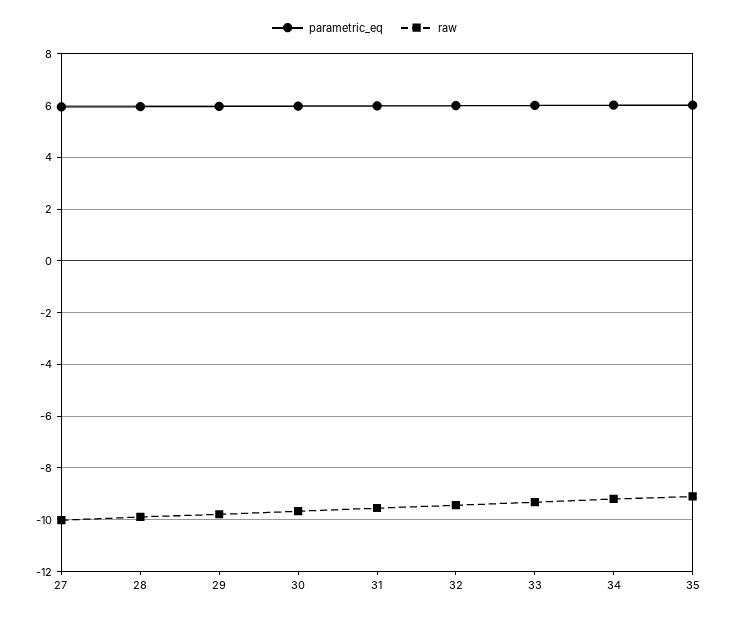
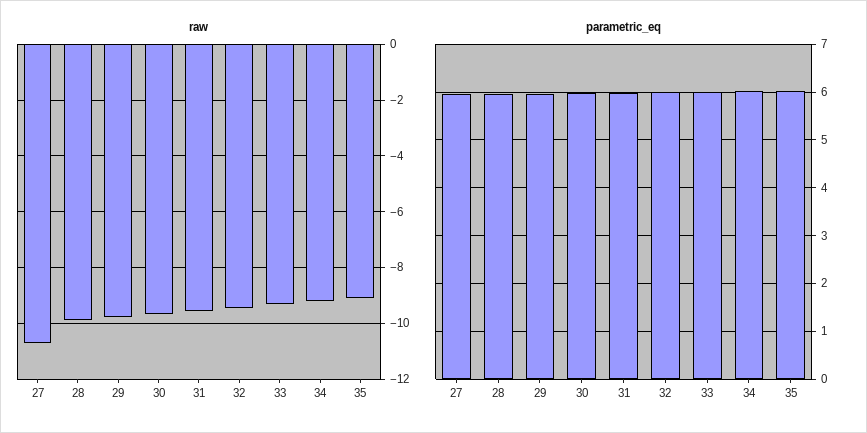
raw, 27: -10 -> -10.75

